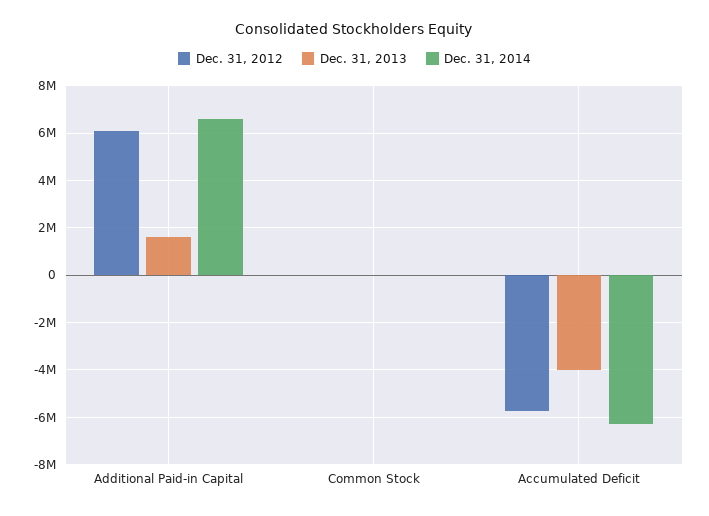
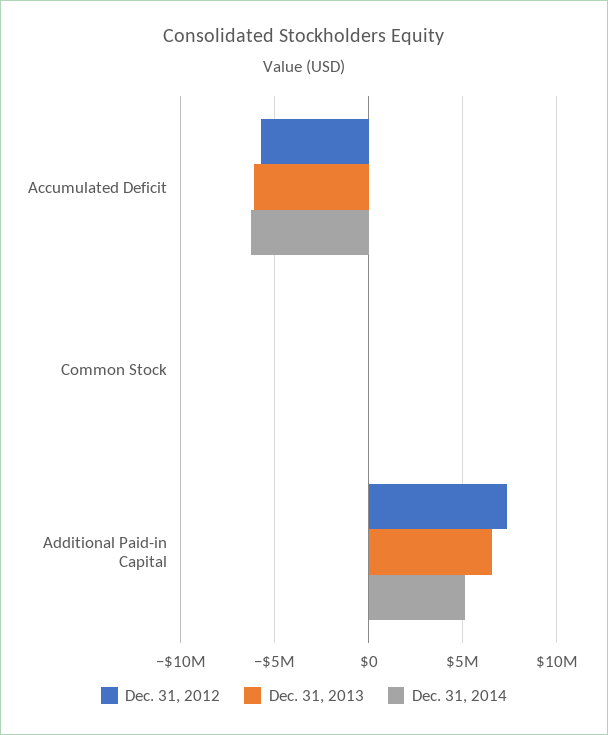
Dec. 31, 2012, Additional Paid-in Capital: 6000000 -> 7500000
Dec. 31, 2013, Additional Paid-in Capital: 1500000 -> 6500000
Dec. 31, 2014, Additional Paid-in Capital: 6500000 -> 5000000
Dec. 31, 2013, Accumulated Deficit: -4000000 -> -6000000

